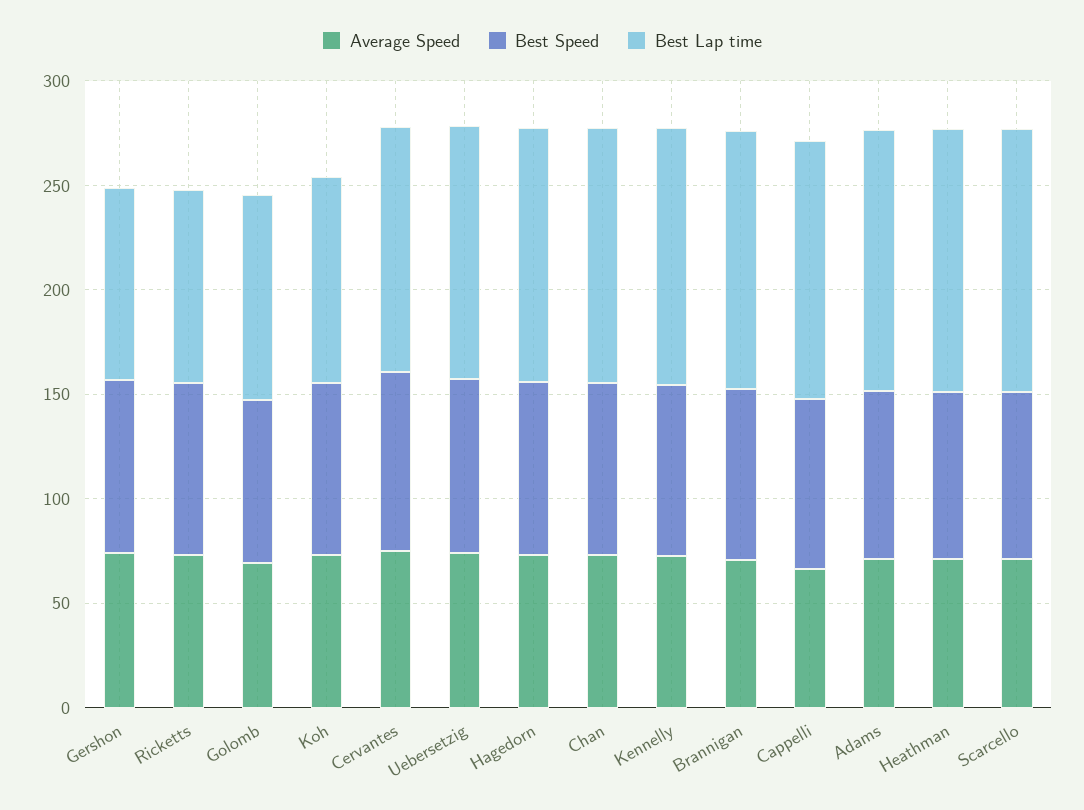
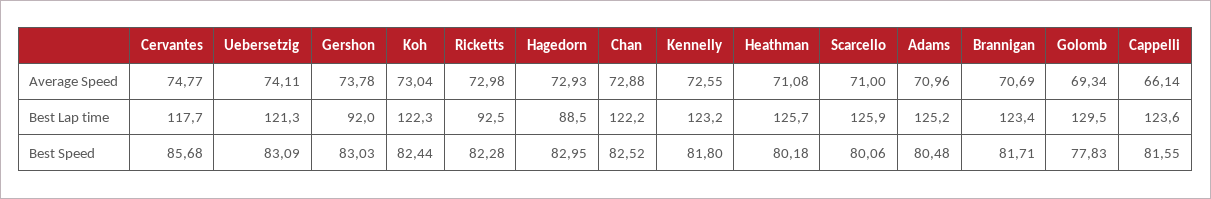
Best Lap time, Golomb: 100 -> 129.5
Best Lap time, Koh: 100 -> 122.3
Best Lap time, Hagedorn: 120 -> 88.5

